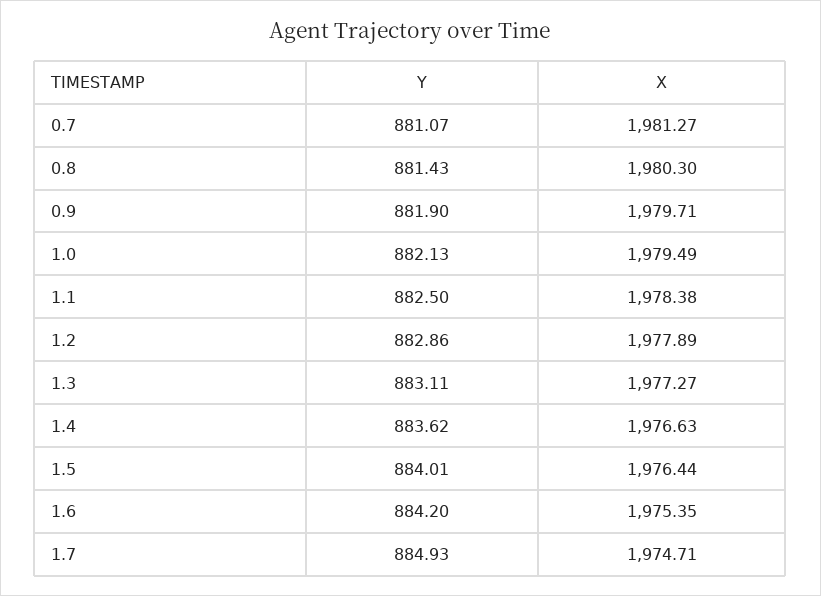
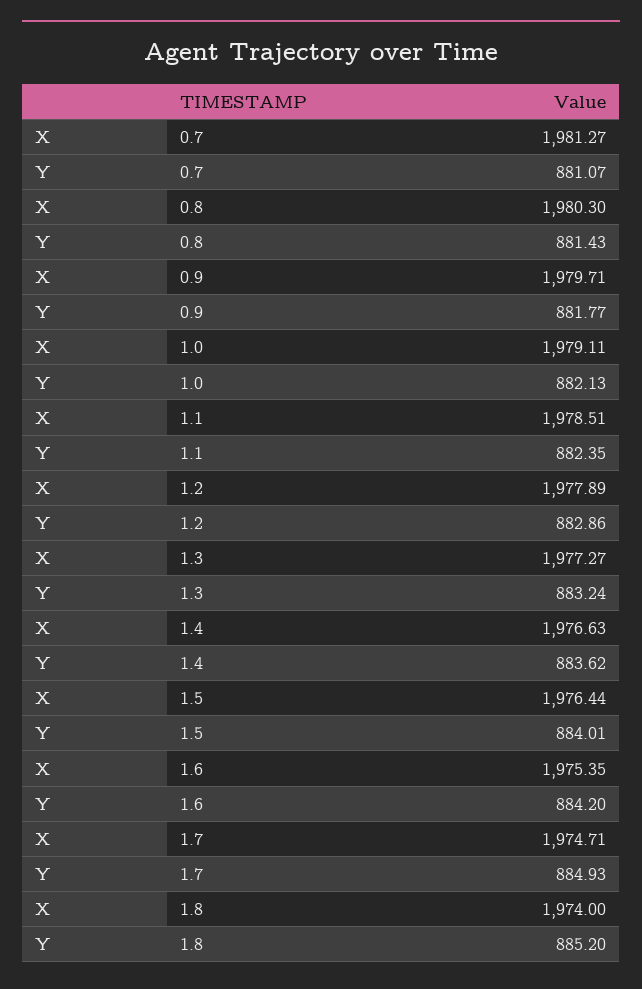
Y, 0.9: 881.9 -> 881.77
X, 1.0: 1979.49 -> 1979.11
Y, 1.1: 882.5 -> 882.35
X, 1.1: 1978.38 -> 1978.51
Y, 1.3: 883.11 -> 883.24
X, 1.8: none -> 1974
Y, 1.8: none -> 885.2

